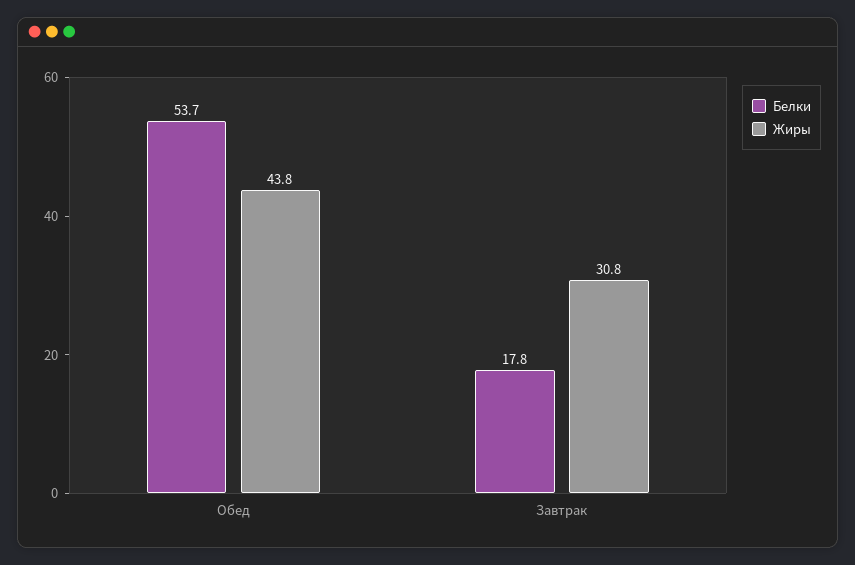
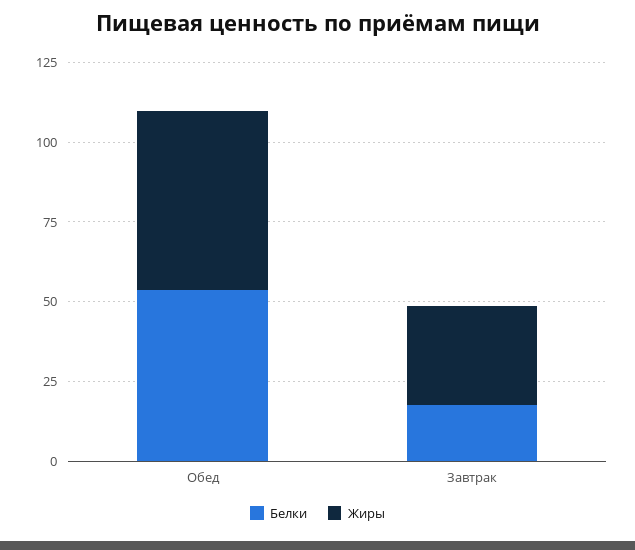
Жиры, Обед: 43.8 -> 55

